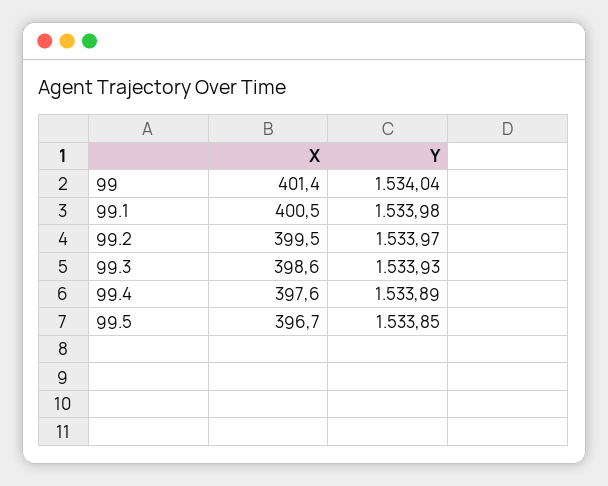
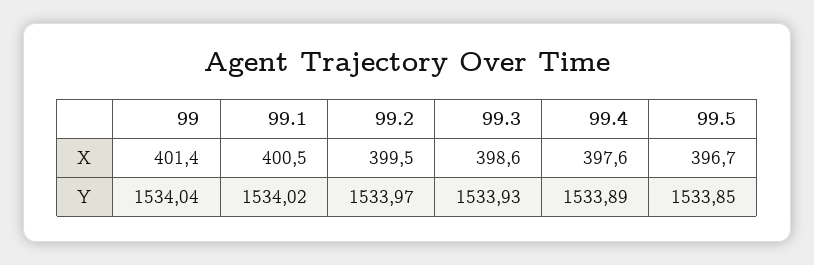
Y, 99.1: 1533.98 -> 1534.02

